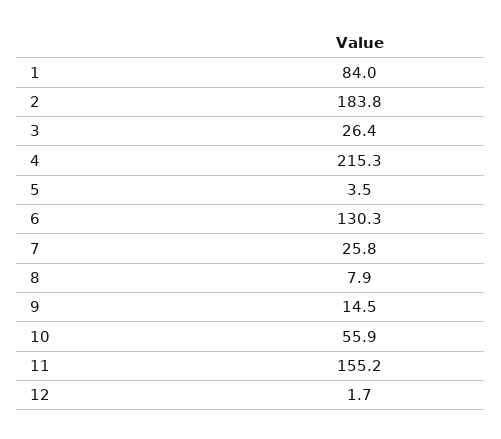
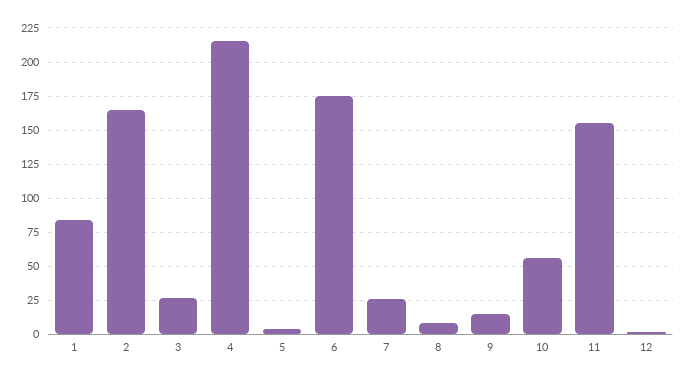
2: 183.8 -> 165
6: 130.3 -> 175

